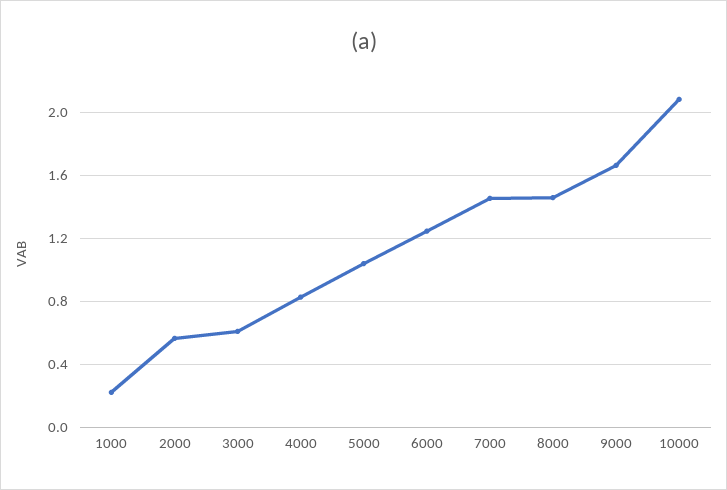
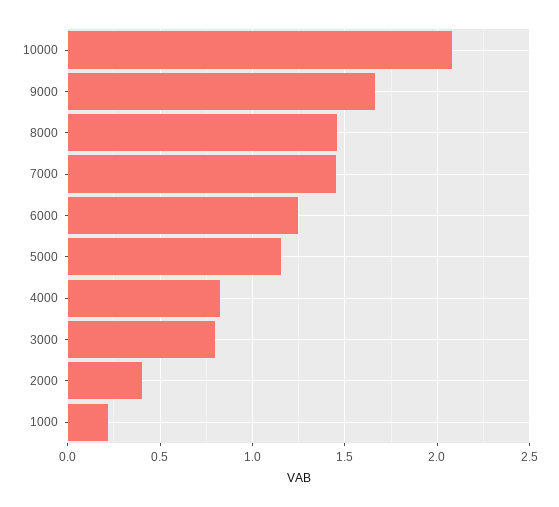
2000: 0.55 -> 0.4
3000: 0.6 -> 0.8
5000: 1.05 -> 1.15

